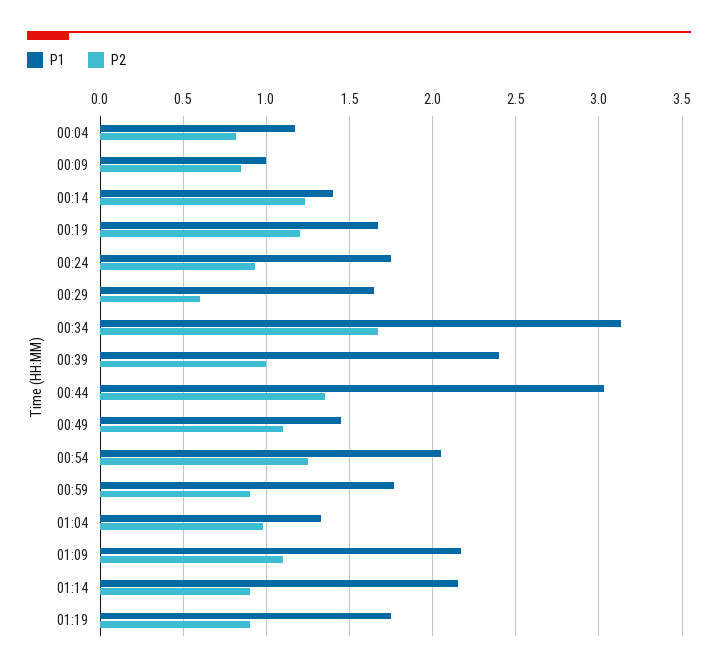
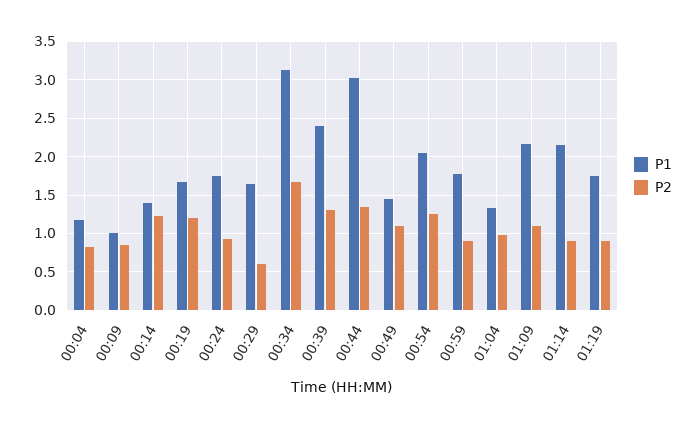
P2, 00:39: 1 -> 1.3

